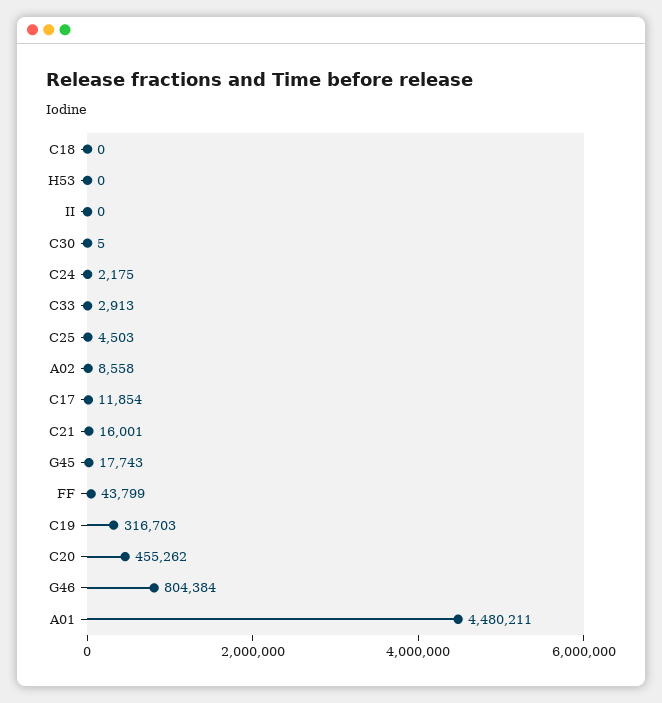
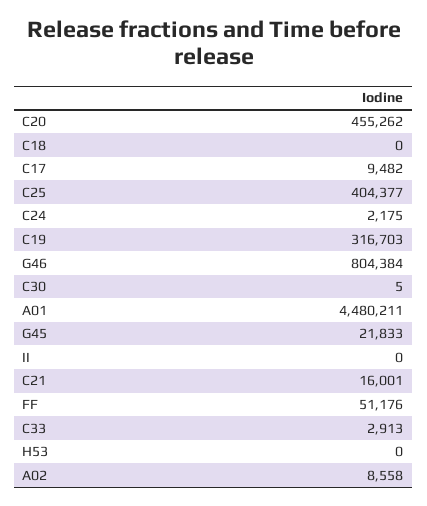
C25: 4503 -> 404377
C17: 11854 -> 9482
G45: 17743 -> 21833
FF: 43799 -> 51176

